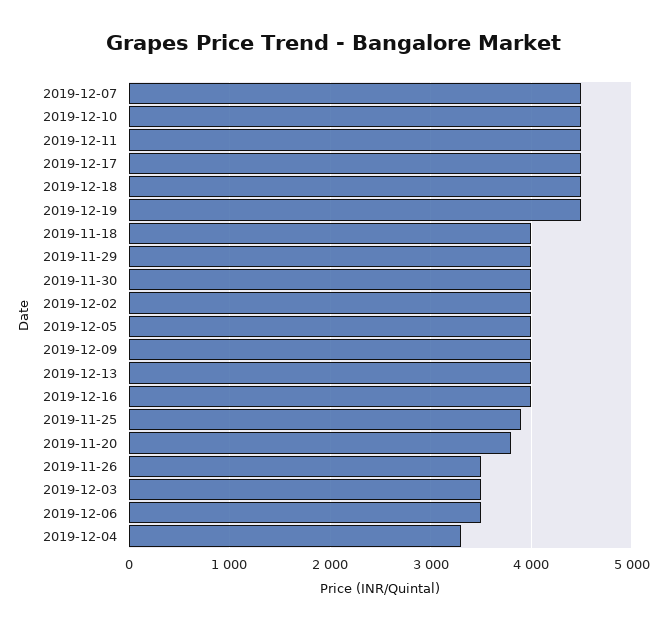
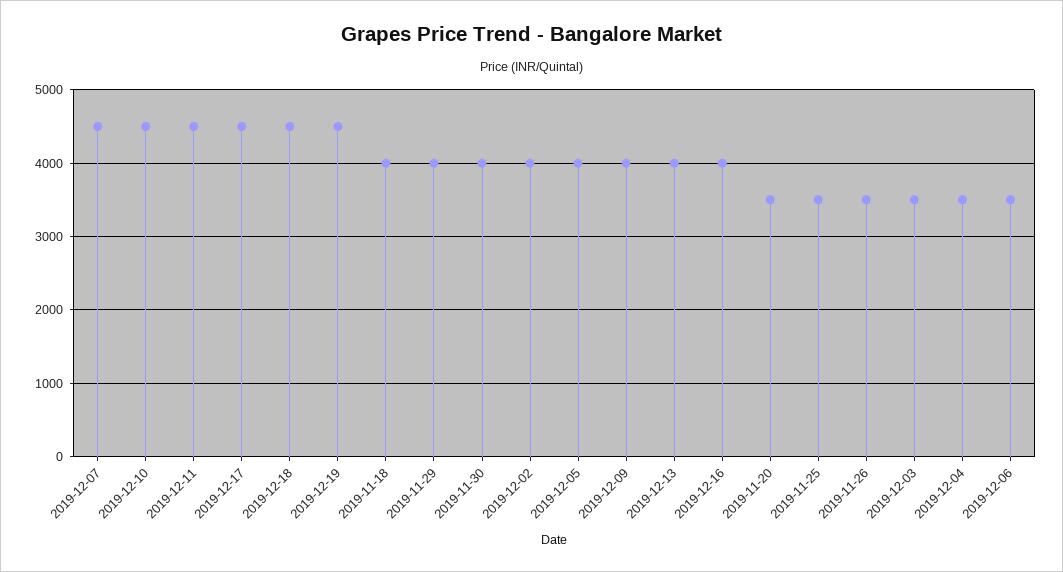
2019-11-25: 3900 -> 3500
2019-11-20: 3800 -> 3500
2019-12-04: 3300 -> 3500

